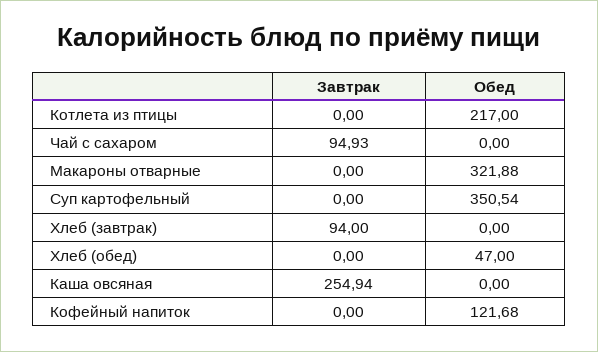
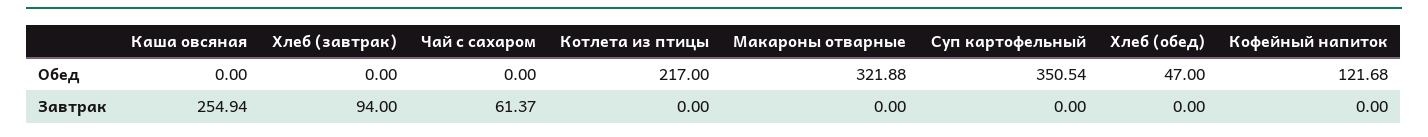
Завтрак, Чай с сахаром: 94.93 -> 61.37

